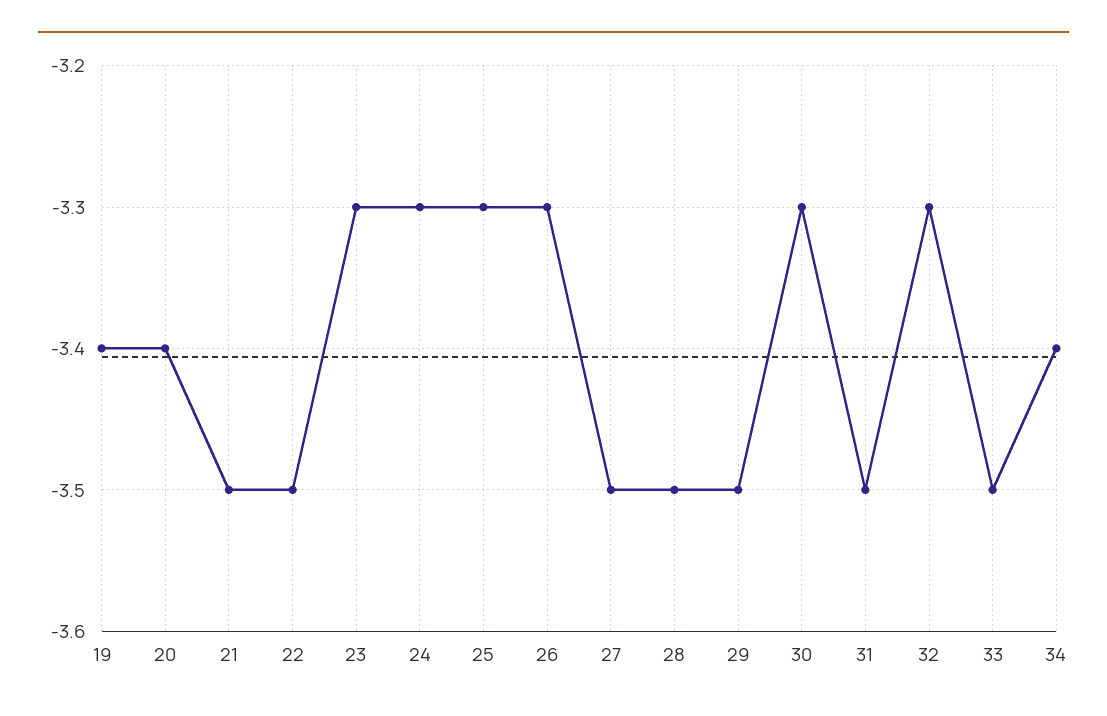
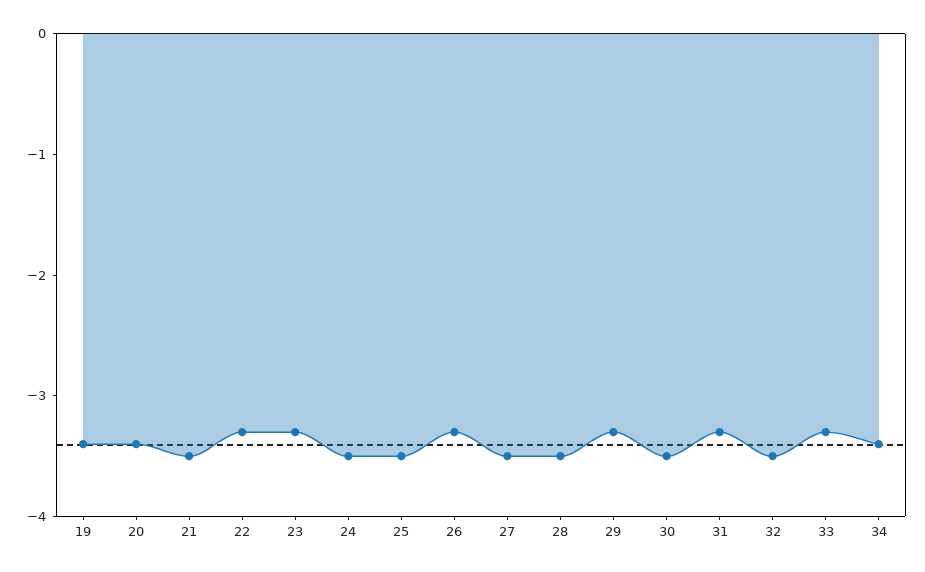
22: -3.5 -> -3.3
24: -3.3 -> -3.5
25: -3.3 -> -3.5
29: -3.5 -> -3.3
30: -3.3 -> -3.5
31: -3.5 -> -3.3
32: -3.3 -> -3.5
33: -3.5 -> -3.3

